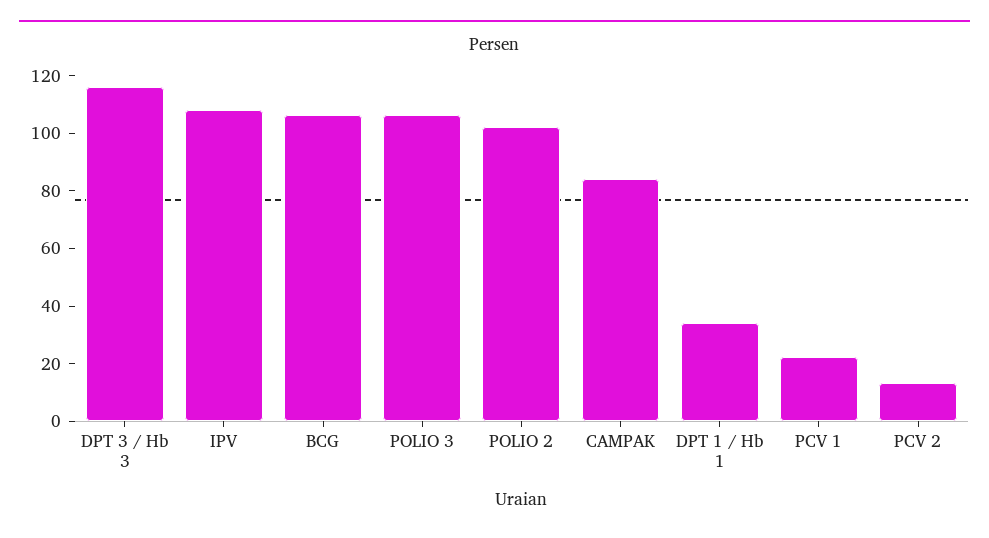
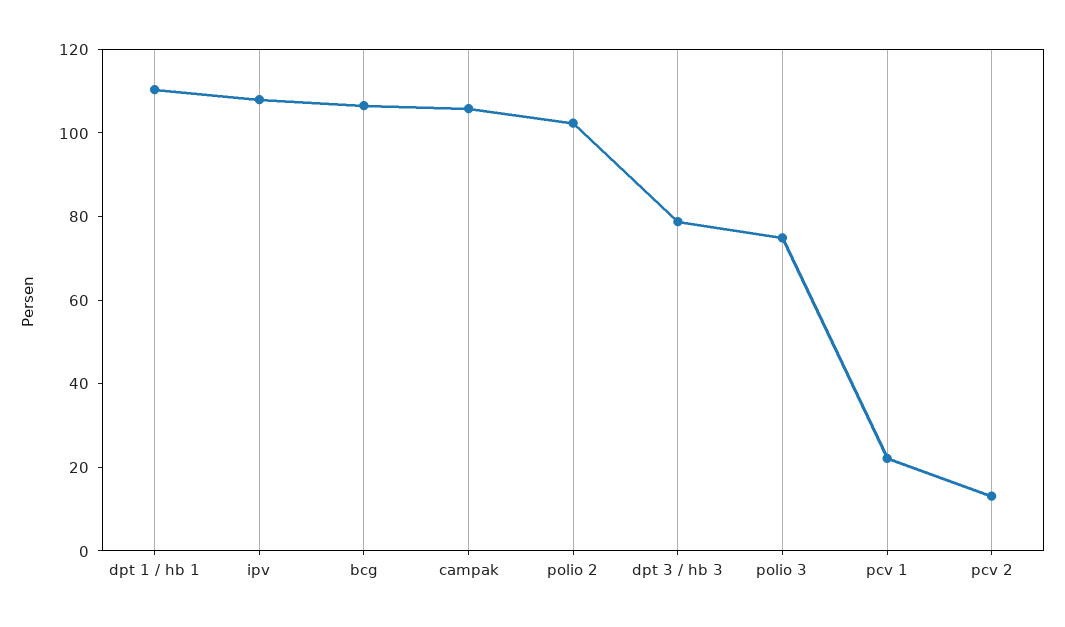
DPT 3 / Hb 3: 115 -> 80
POLIO 3: 105 -> 75
CAMPAK: 85 -> 105
DPT 1 / Hb 1: 35 -> 110

